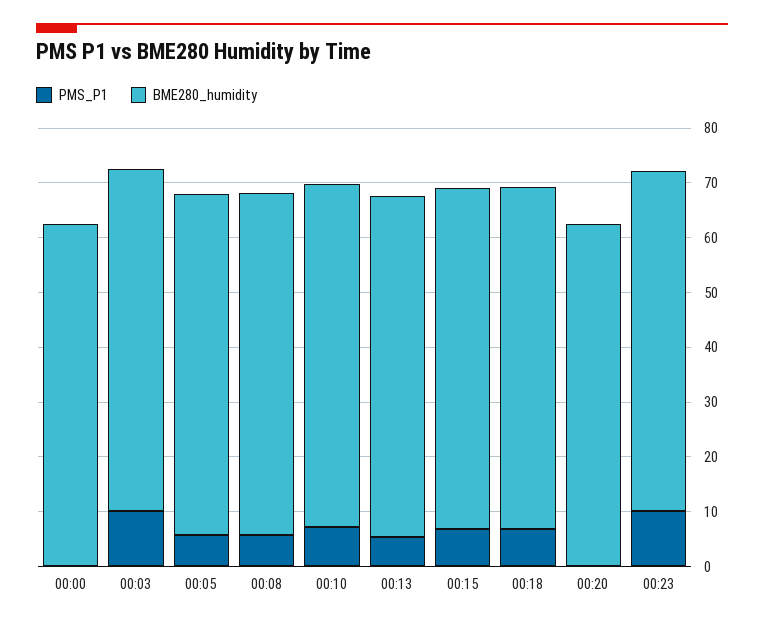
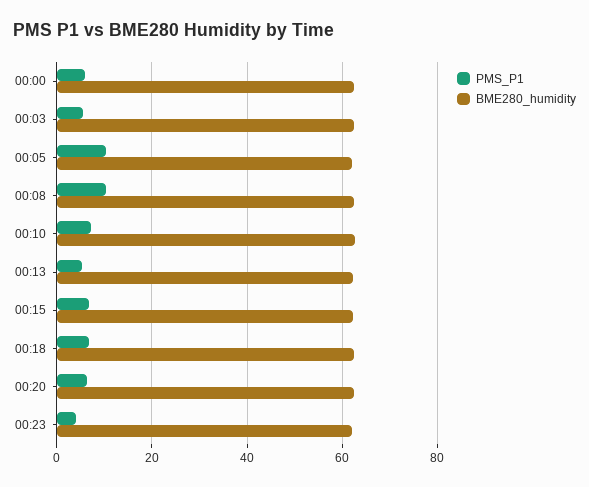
PMS_P1, 00:00: 0 -> 6
PMS_P1, 00:03: 10 -> 6
PMS_P1, 00:05: 6 -> 10
PMS_P1, 00:08: 6 -> 10
PMS_P1, 00:20: 0 -> 6
PMS_P1, 00:23: 10 -> 4

